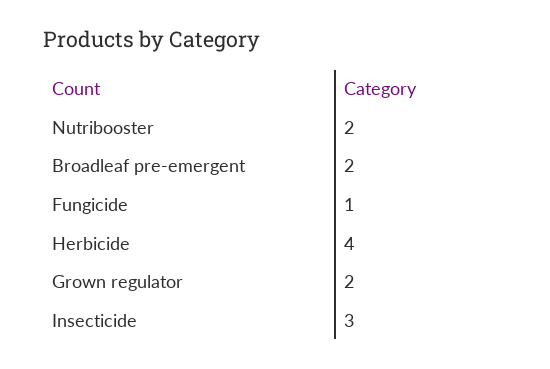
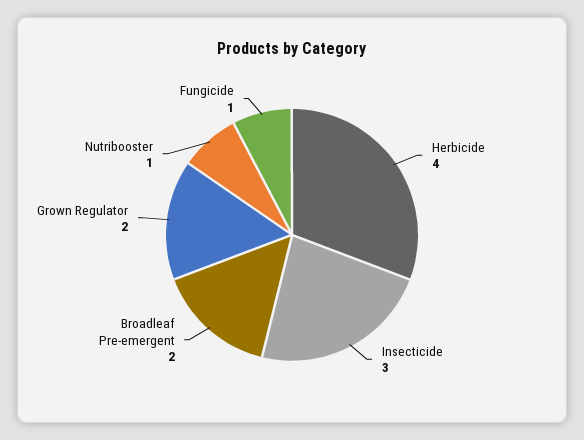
Nutribooster: 2 -> 1

